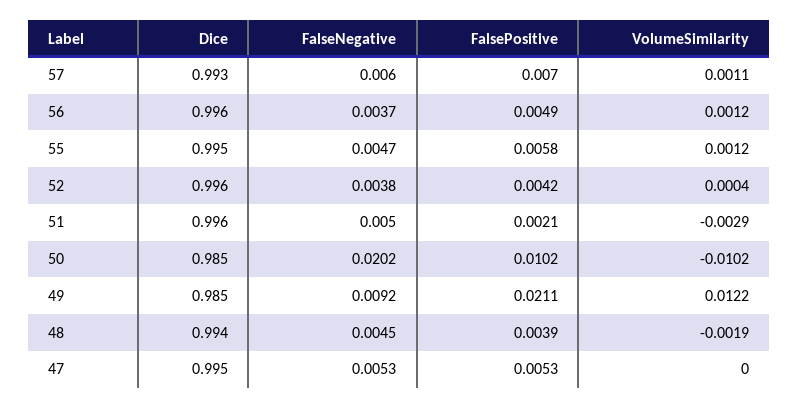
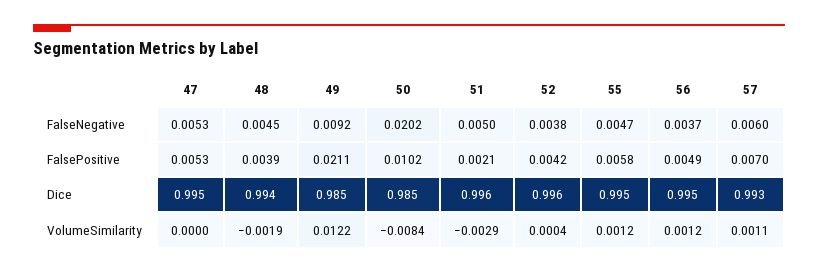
Dice, 56: 0.996 -> 0.995
VolumeSimilarity, 50: -0.0102 -> -0.0084

